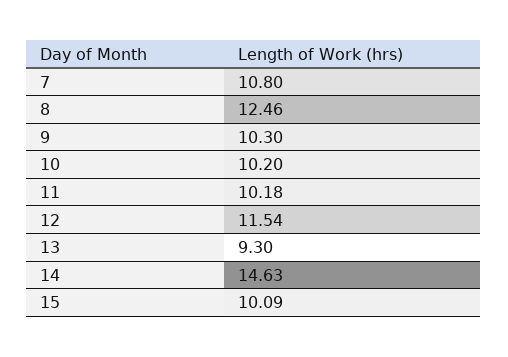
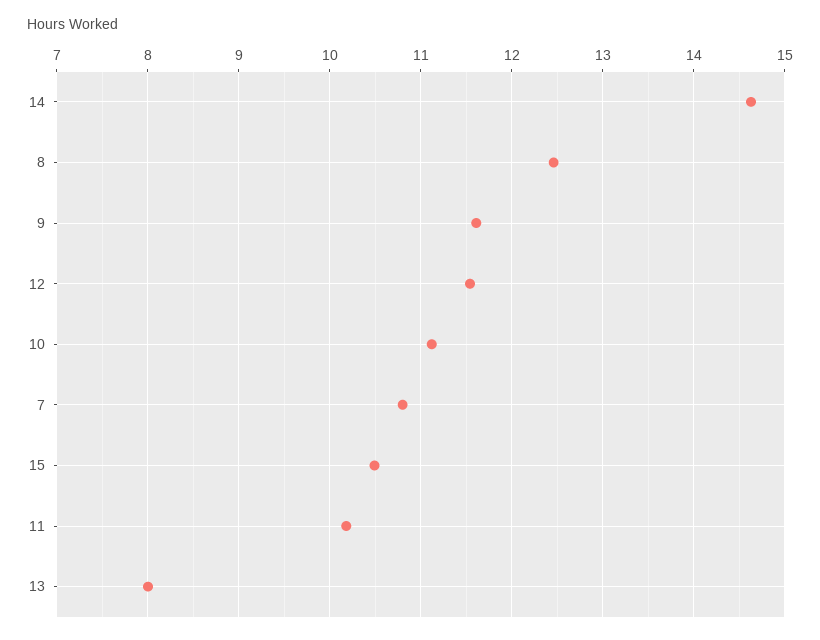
9: 10.3 -> 11.6
10: 10.2 -> 11.1
13: 9.3 -> 8
15: 10.09 -> 10.5

